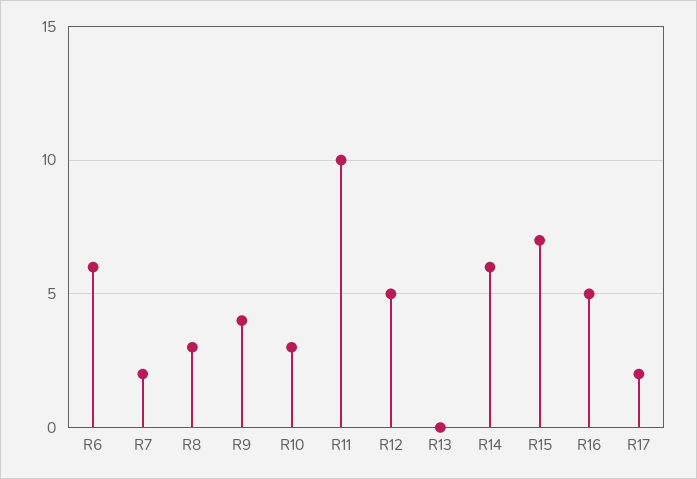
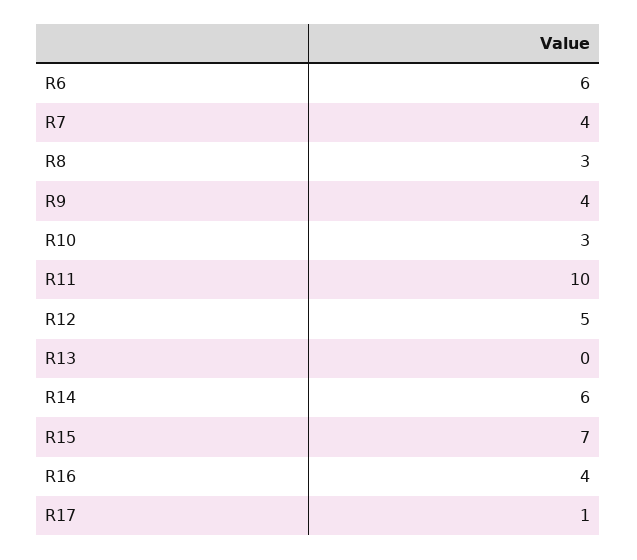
R7: 2 -> 4
R16: 5 -> 4
R17: 2 -> 1

